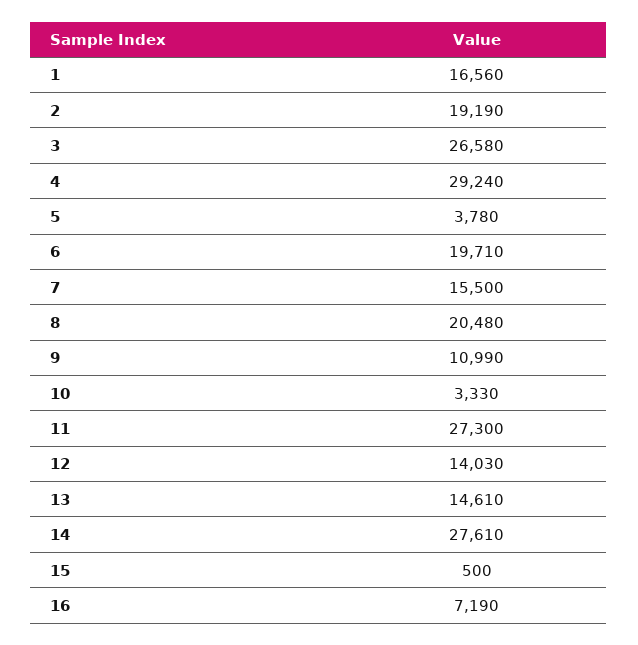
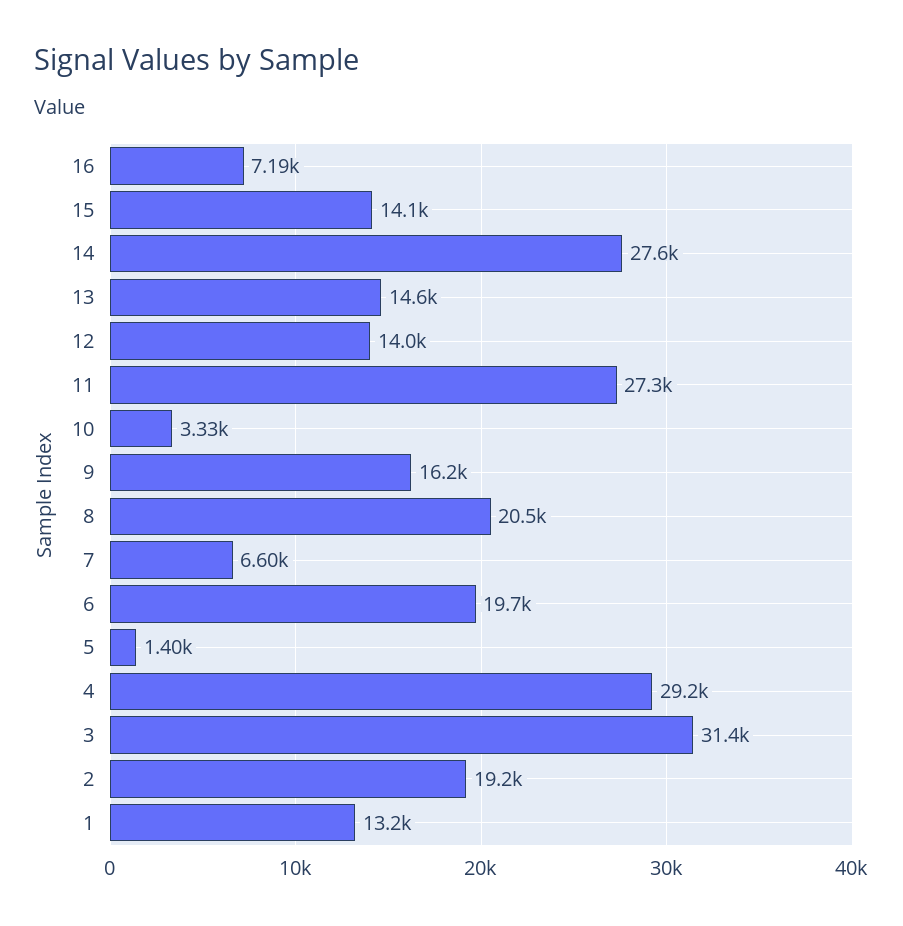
1: 16560 -> 13200
3: 26580 -> 31400
5: 3780 -> 1400
7: 15500 -> 6600
9: 10990 -> 16200
15: 500 -> 14100

